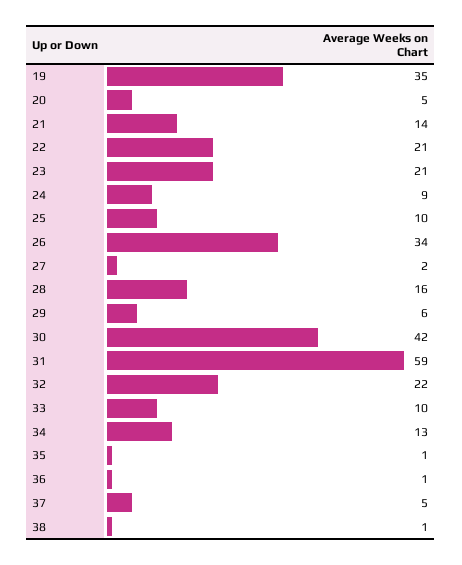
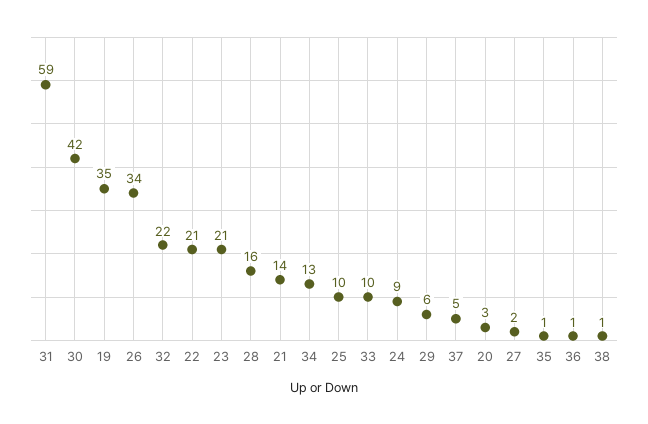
20: 5 -> 3

